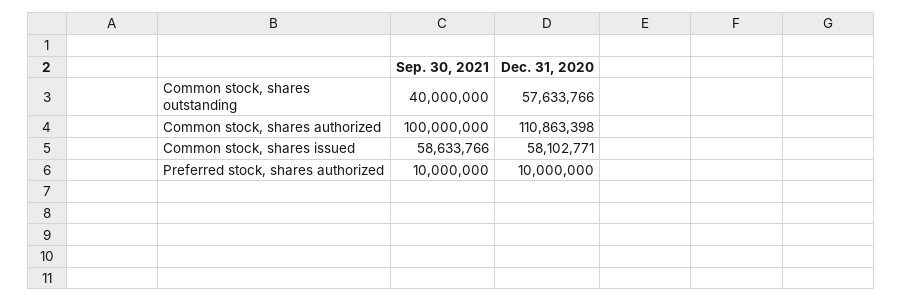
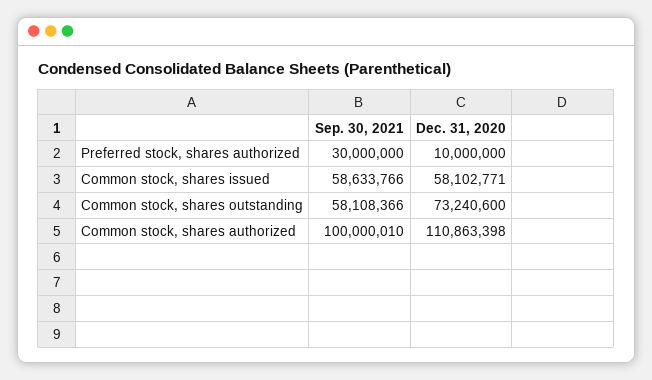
Sep. 30, 2021, Common stock, shares outstanding: 40000000 -> 58108366
Dec. 31, 2020, Common stock, shares outstanding: 57633766 -> 73240600
Sep. 30, 2021, Common stock, shares authorized: 100000000 -> 100000010
Sep. 30, 2021, Preferred stock, shares authorized: 10000000 -> 30000000

